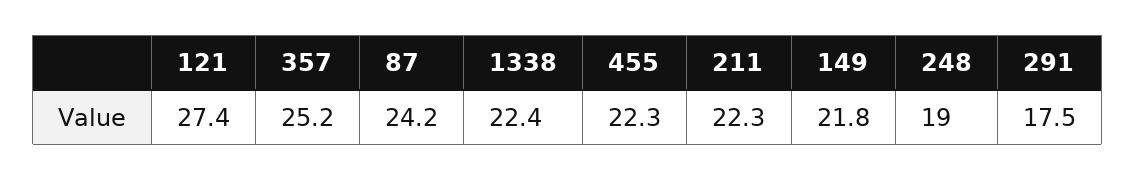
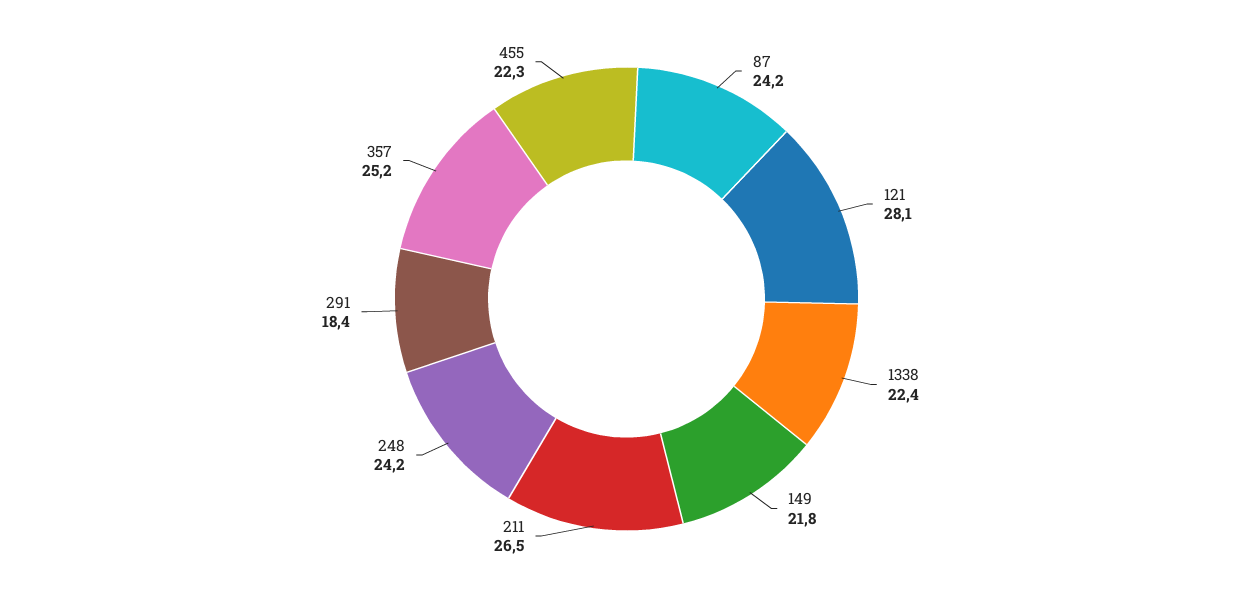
121: 27.4 -> 28.1
211: 22.3 -> 26.5
248: 19 -> 24.2
291: 17.5 -> 18.4

